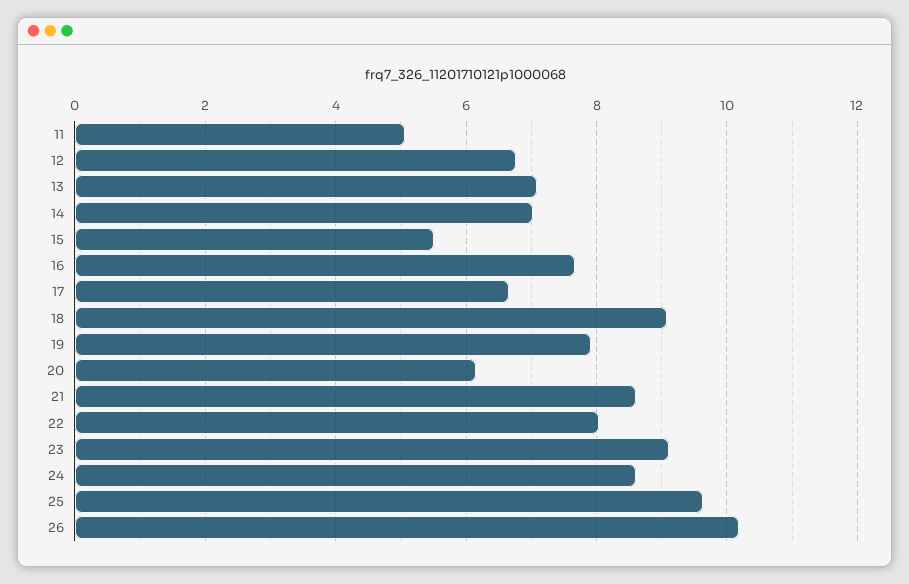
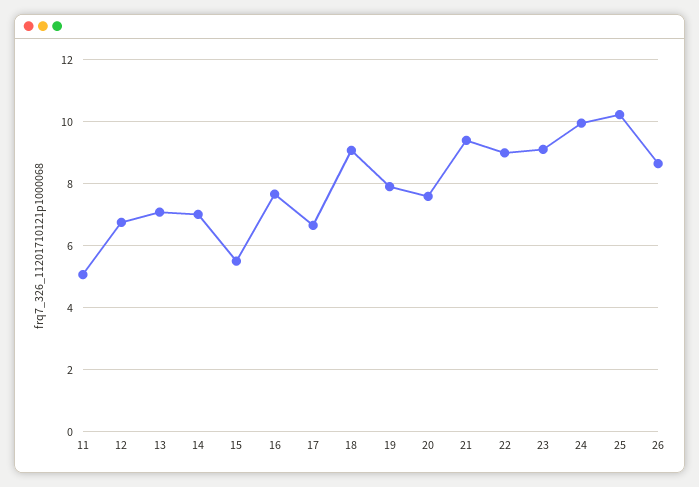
20: 6.2 -> 7.6
21: 8.6 -> 9.4
22: 8 -> 9
24: 8.6 -> 10
25: 9.6 -> 10.2
26: 10.2 -> 8.6

